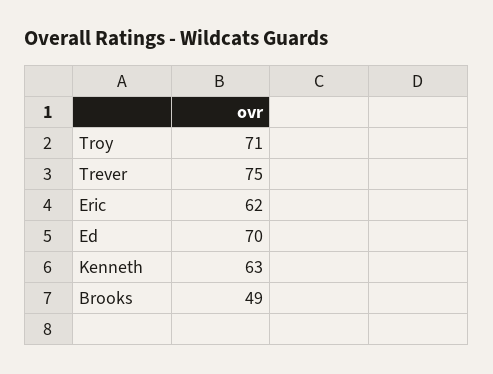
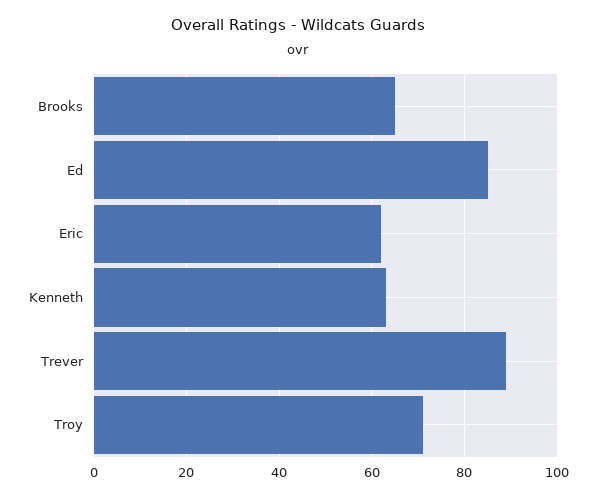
Trever: 75 -> 90
Ed: 70 -> 85
Brooks: 49 -> 65

